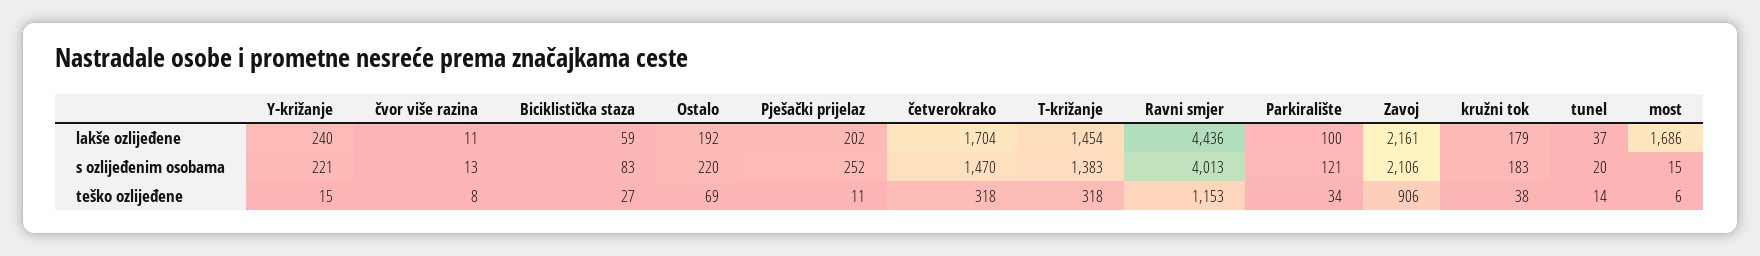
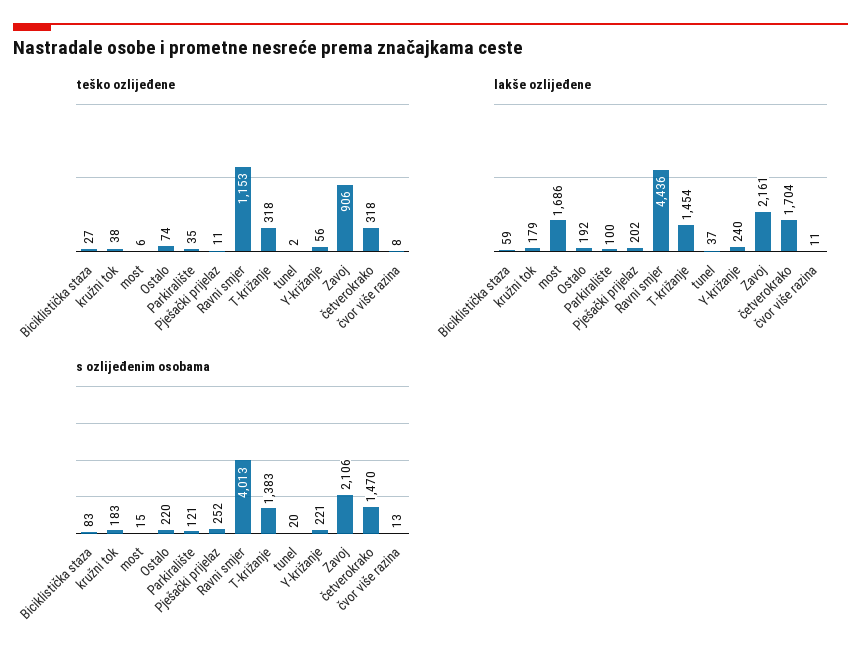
teško ozlijeđene, Y-križanje: 15 -> 56
teško ozlijeđene, Ostalo: 69 -> 74
teško ozlijeđene, Parkiralište: 34 -> 35
teško ozlijeđene, tunel: 14 -> 2

